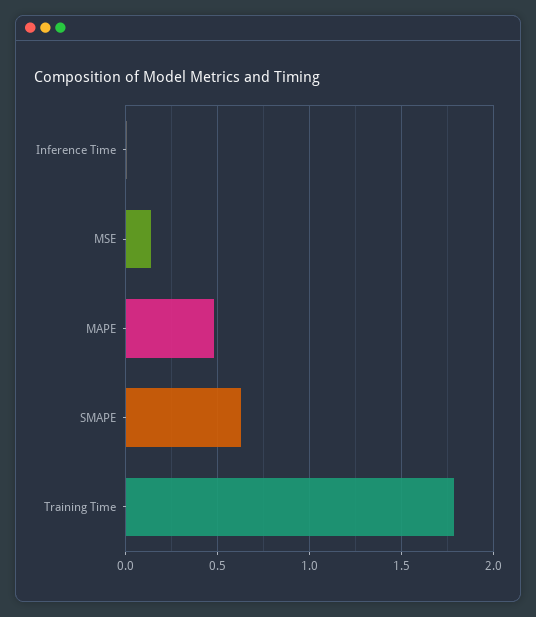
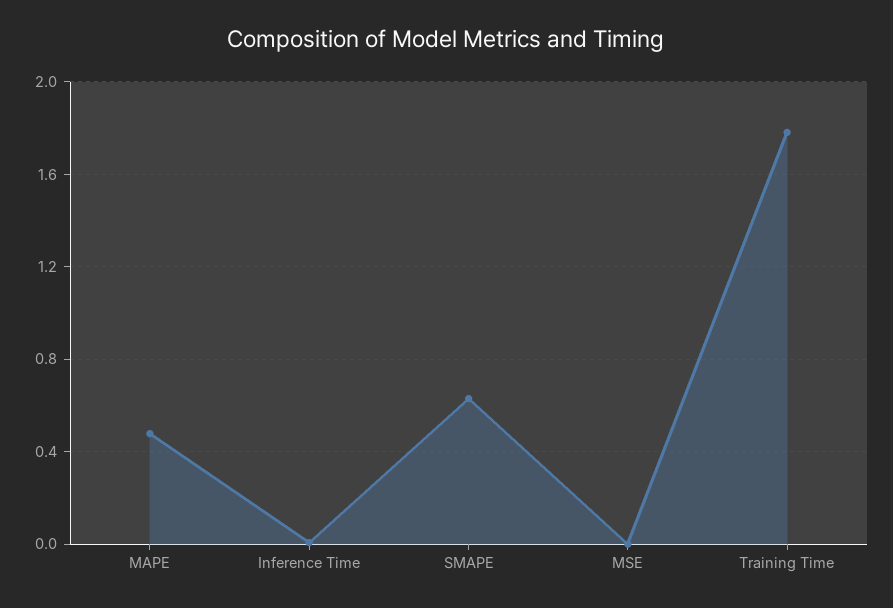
MSE: 0.15 -> 0

